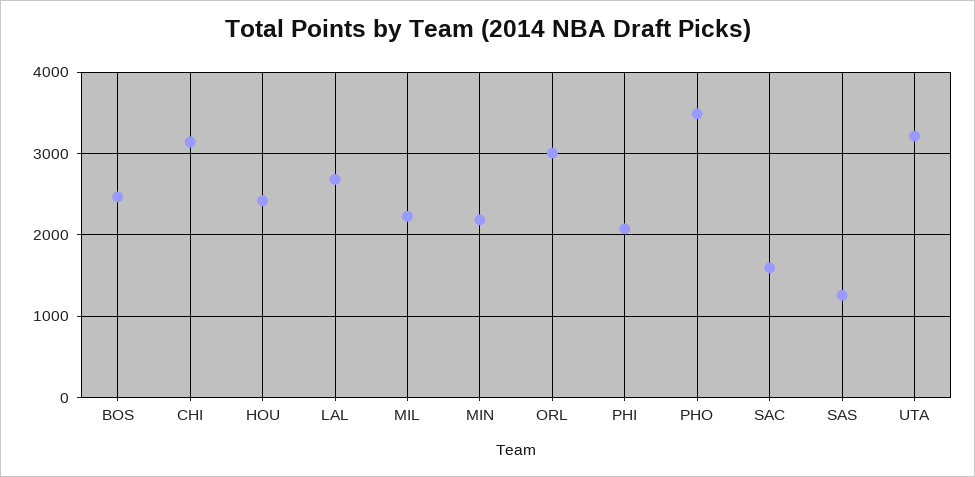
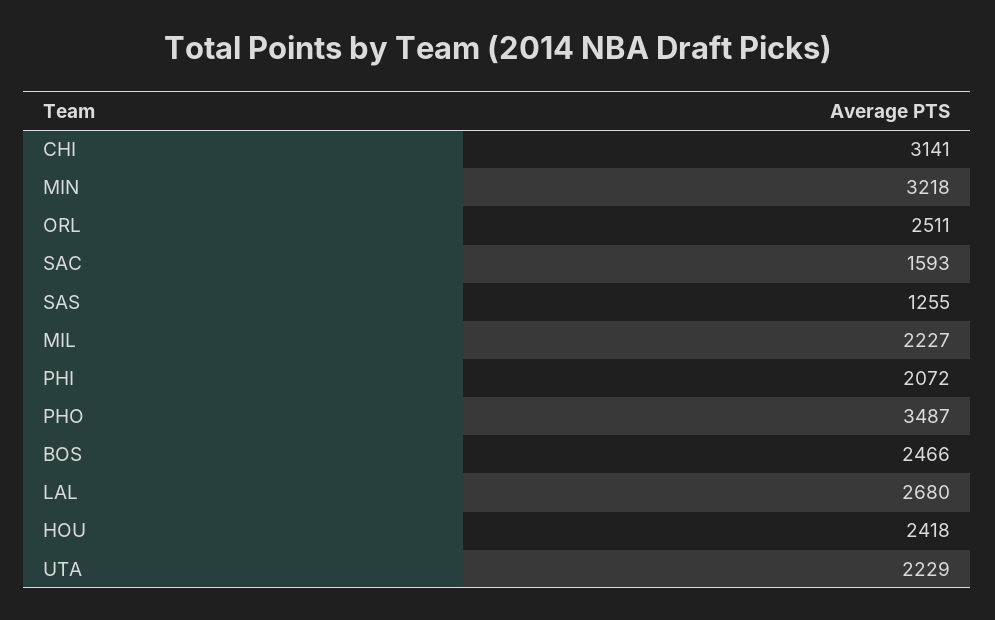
MIN: 2200 -> 3218
ORL: 3000 -> 2511
UTA: 3200 -> 2229

